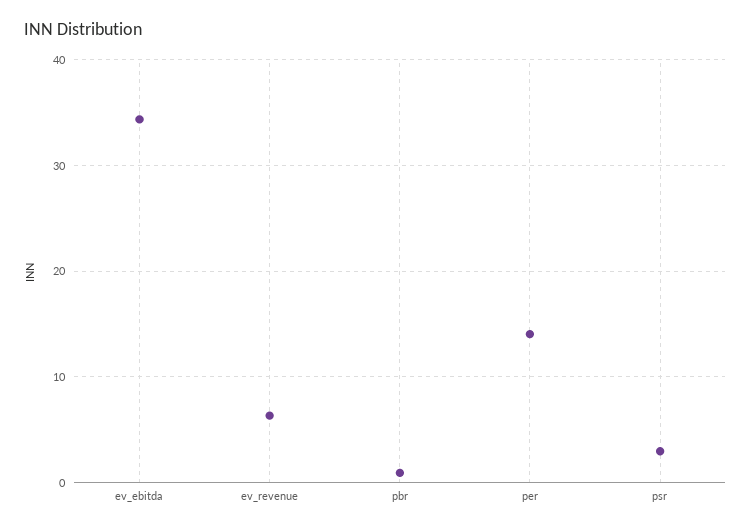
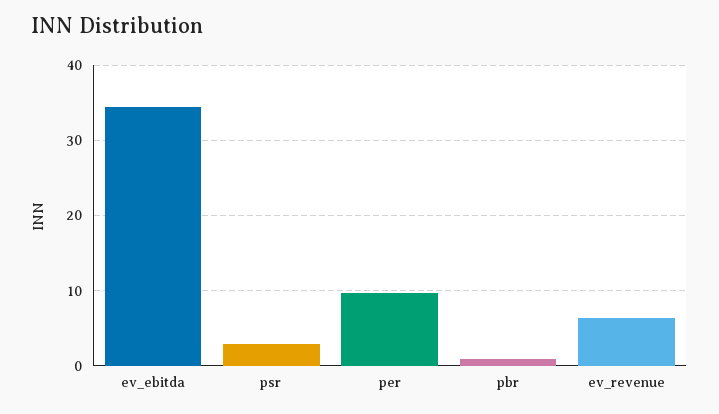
per: 14 -> 10

